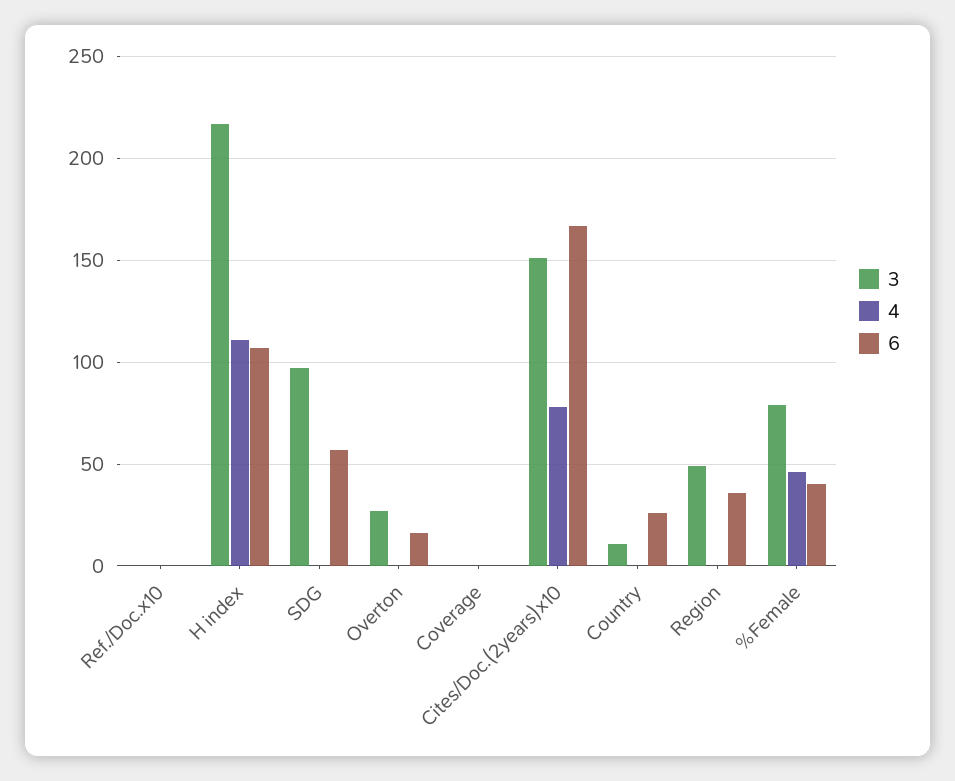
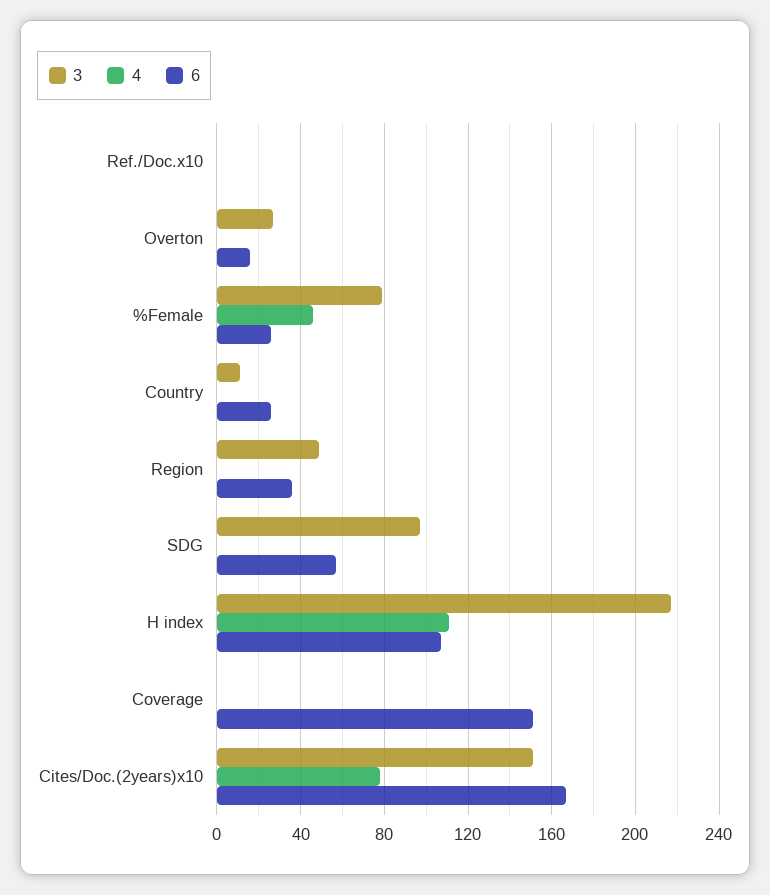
6, Coverage: 0 -> 150
6, %Female: 40 -> 25

